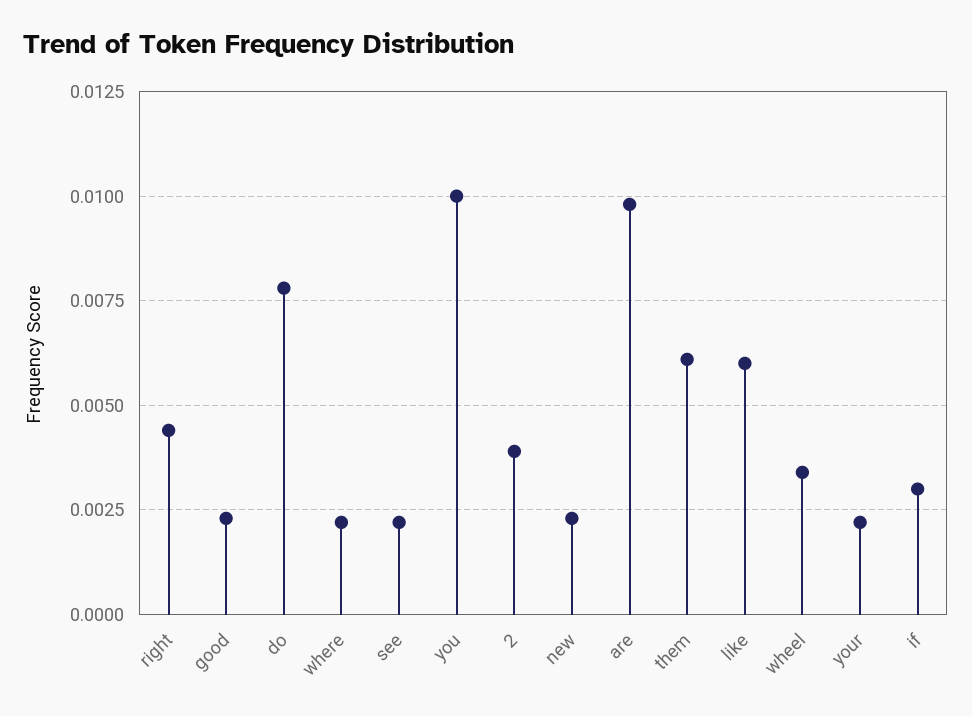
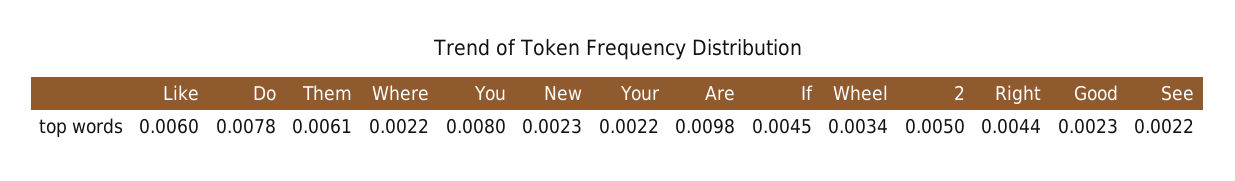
you: 0.01 -> 0.008
2: 0.004 -> 0.005
if: 0.003 -> 0.0045

